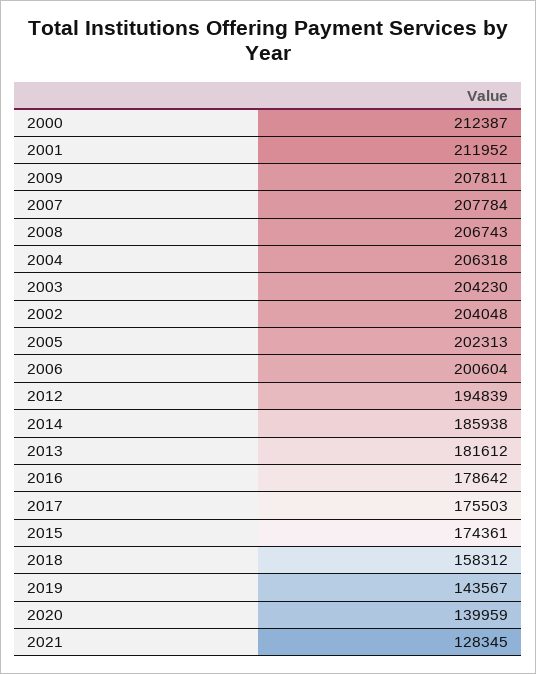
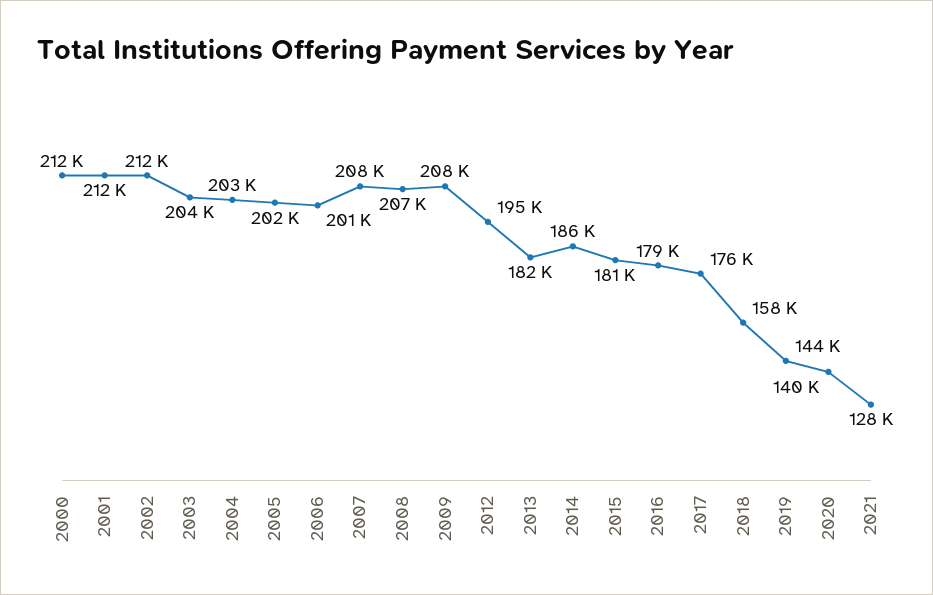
2004: 206318 -> 203000
2002: 204048 -> 212000
2015: 174361 -> 181000

